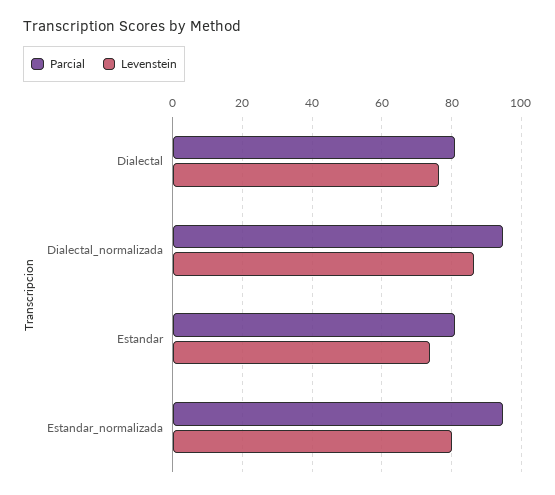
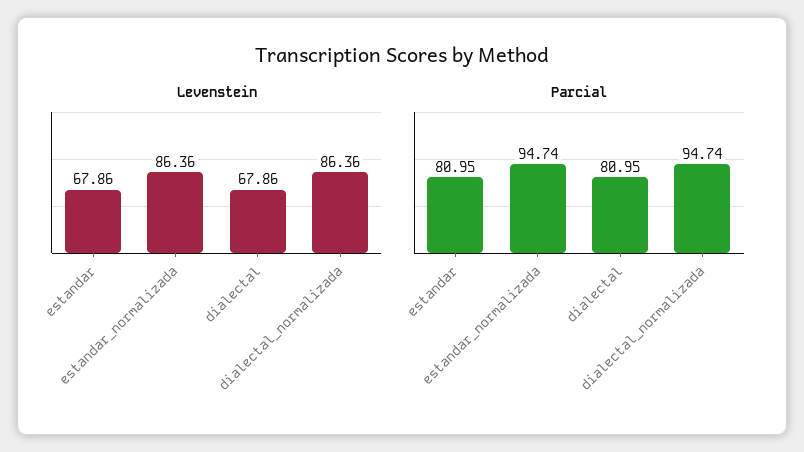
Levenstein, Dialectal: 76 -> 67.86
Levenstein, Estandar: 74 -> 67.86
Levenstein, Estandar_normalizada: 80 -> 86.36

